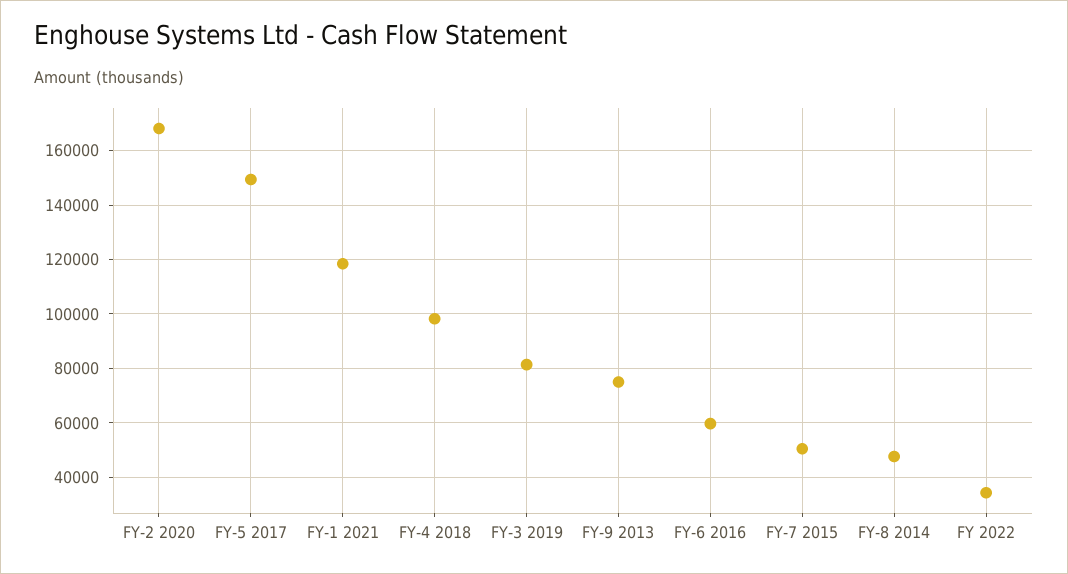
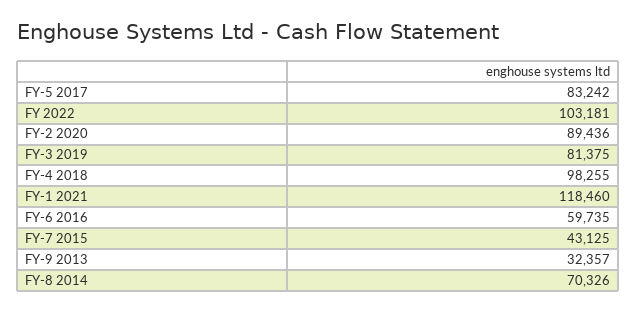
FY-2 2020: 167500 -> 89436
FY-5 2017: 150000 -> 83242
FY-9 2013: 75000 -> 32357
FY-7 2015: 50000 -> 43125
FY-8 2014: 47500 -> 70326
FY 2022: 35000 -> 103181

